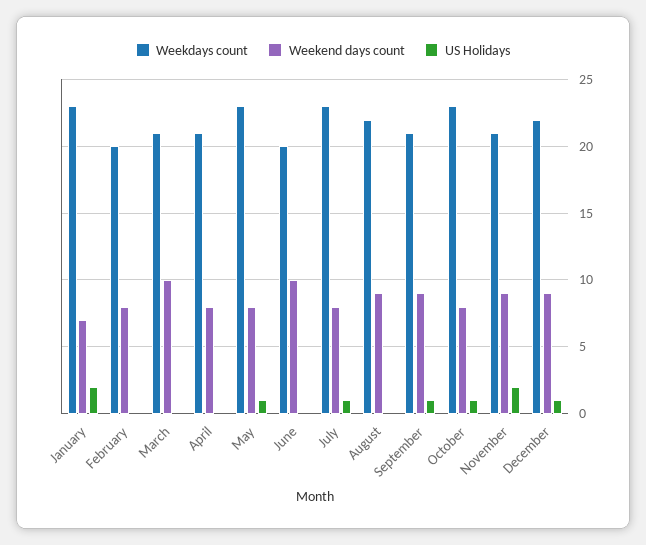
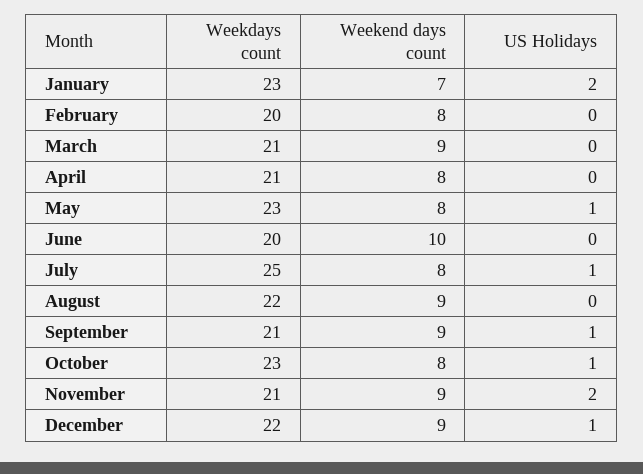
Weekend days count, March: 10 -> 9
Weekdays count, July: 23 -> 25

